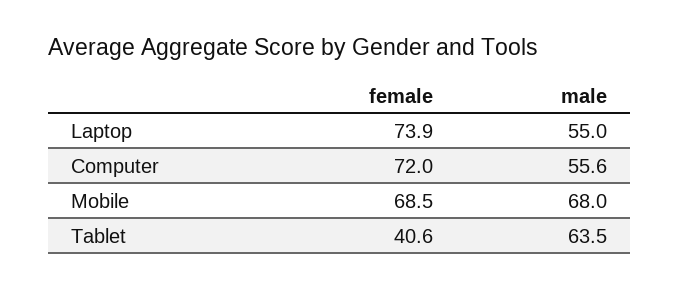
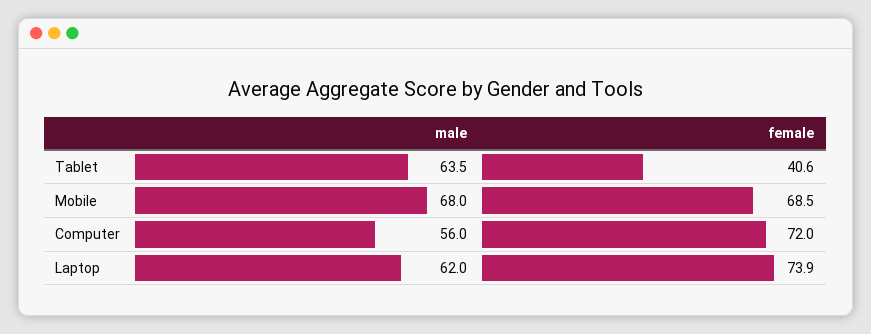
male, Laptop: 55 -> 62
male, Computer: 55.6 -> 56

